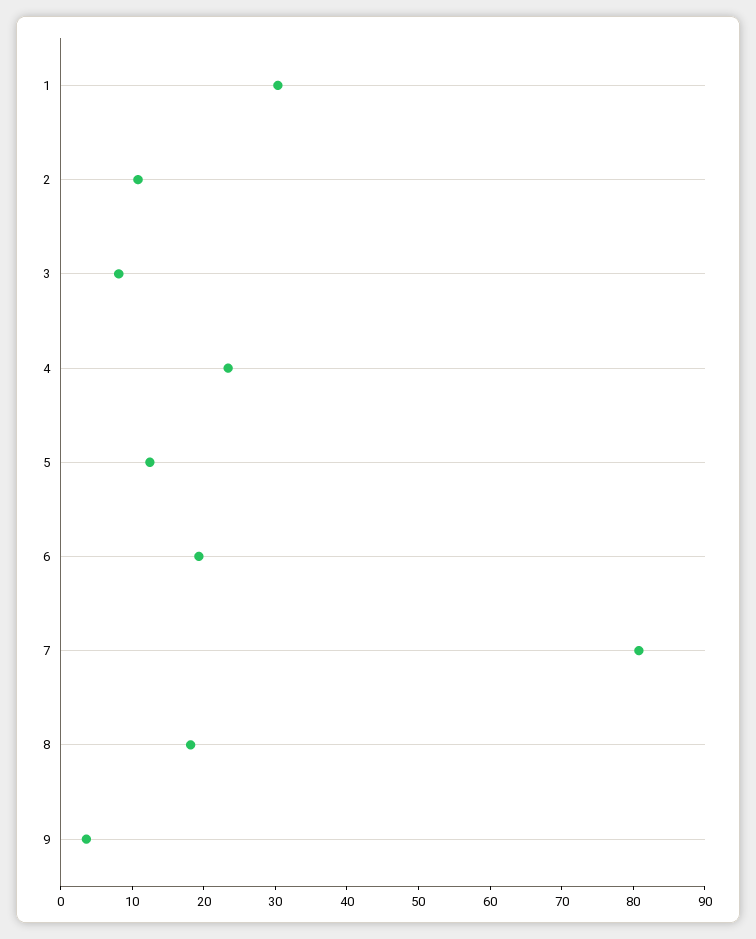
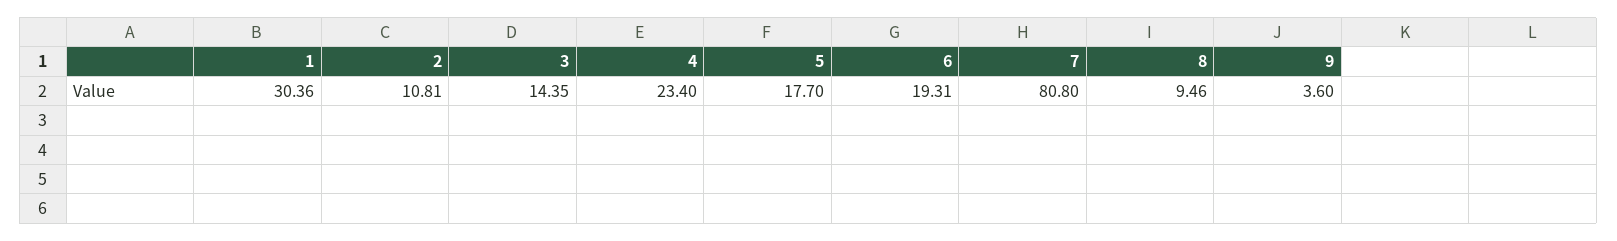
3: 8 -> 14.35
5: 12 -> 17.7
8: 18 -> 9.46

